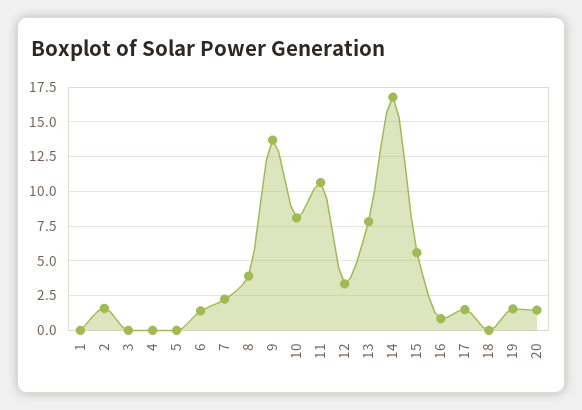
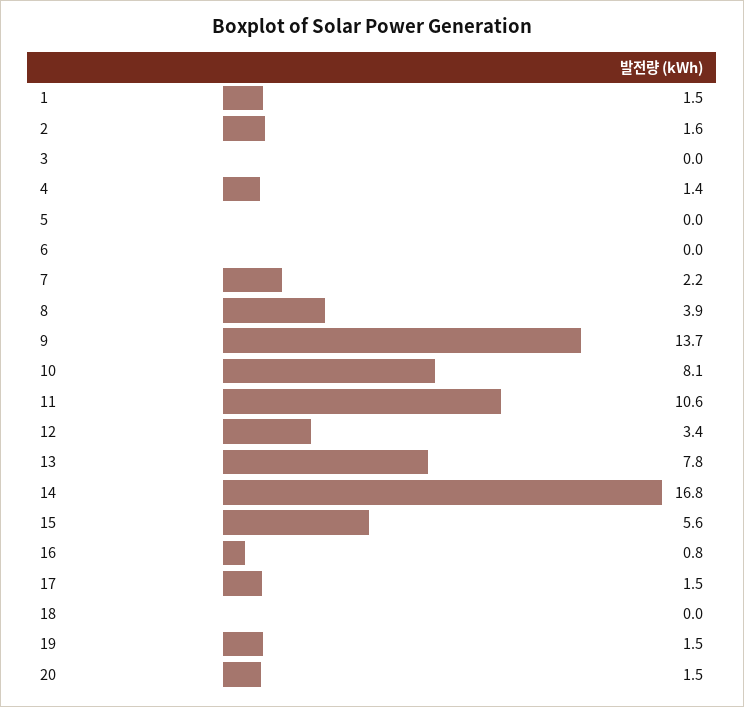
1: 0 -> 1.5
4: 0 -> 1.4
6: 1.5 -> 0

